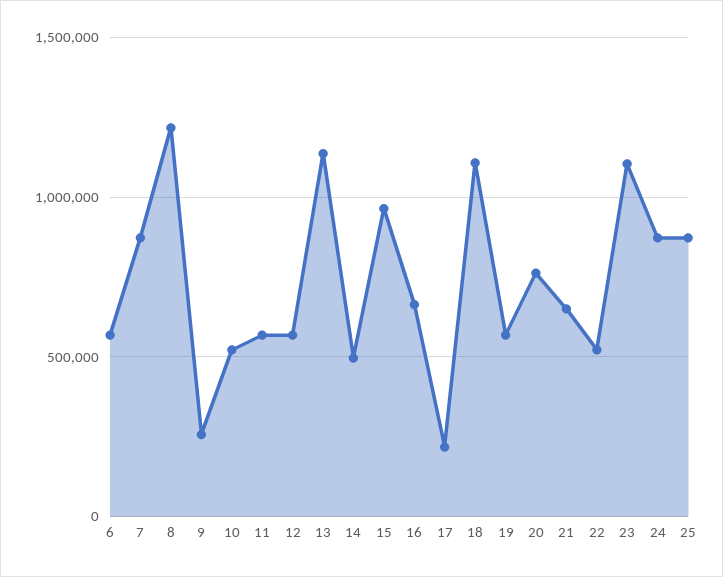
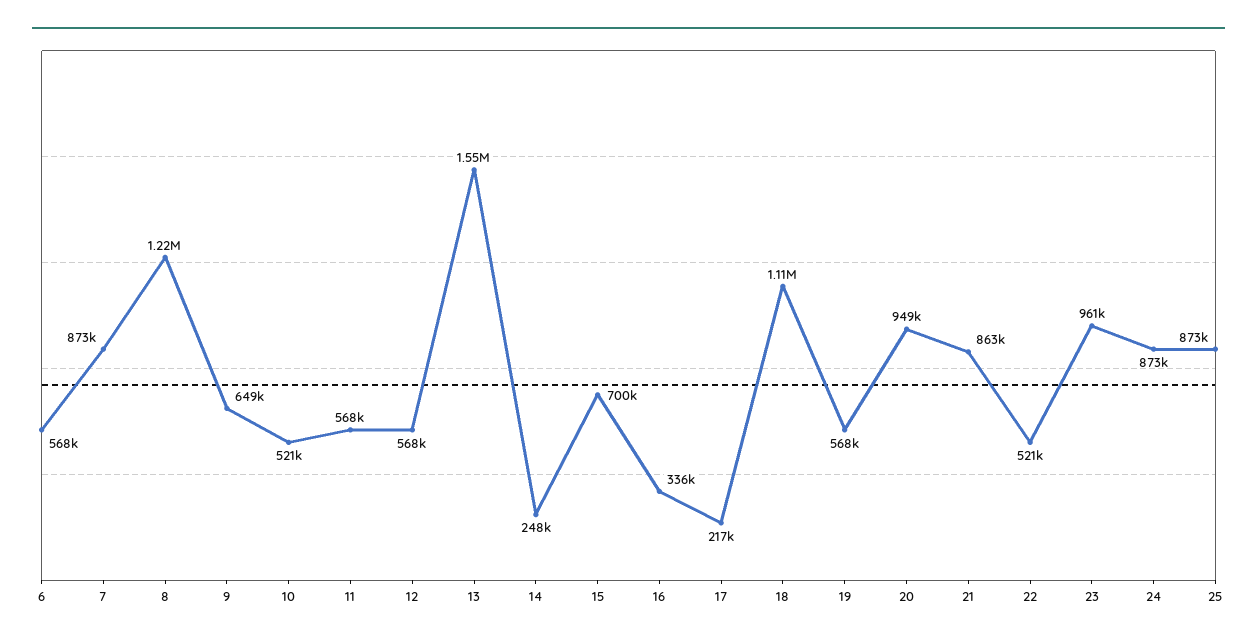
9: 250000 -> 649000
13: 1150000 -> 1550000
14: 500000 -> 248000
15: 950000 -> 700000
16: 650000 -> 336000
20: 750000 -> 949000
21: 650000 -> 863000
23: 1100000 -> 961000

